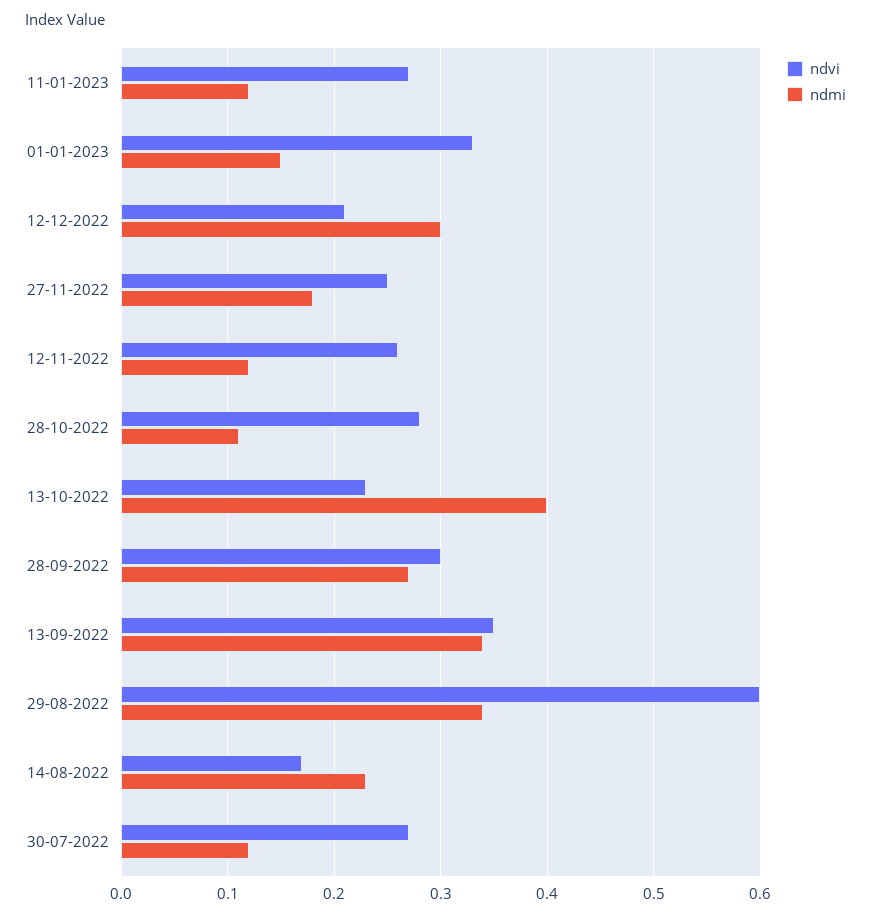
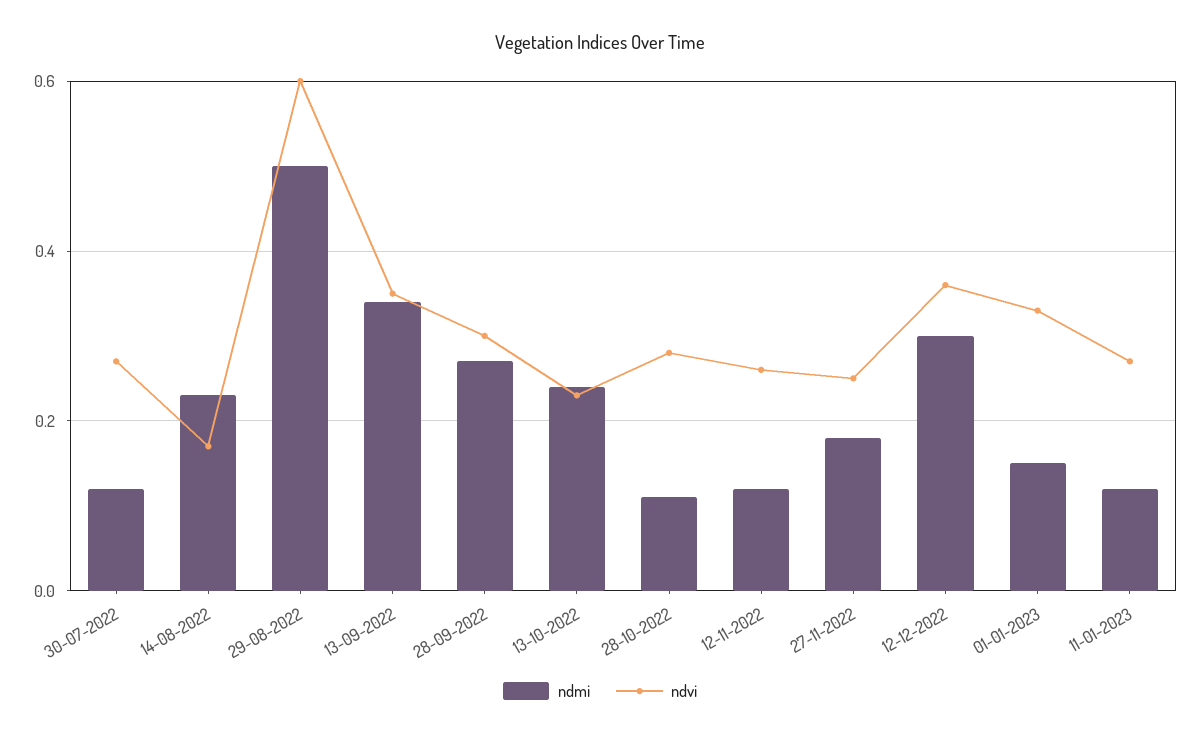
ndvi, 12-12-2022: 0.21 -> 0.35
ndmi, 13-10-2022: 0.4 -> 0.25
ndmi, 29-08-2022: 0.34 -> 0.5

